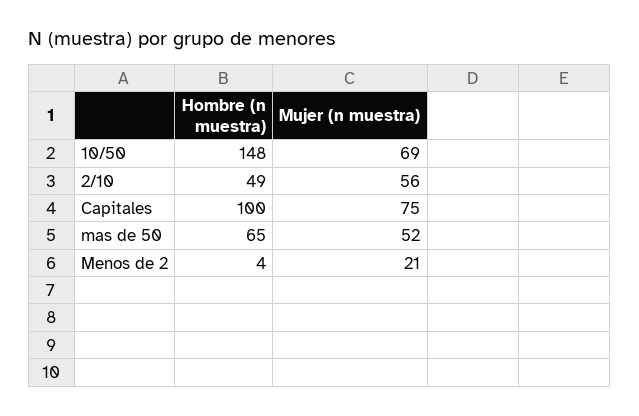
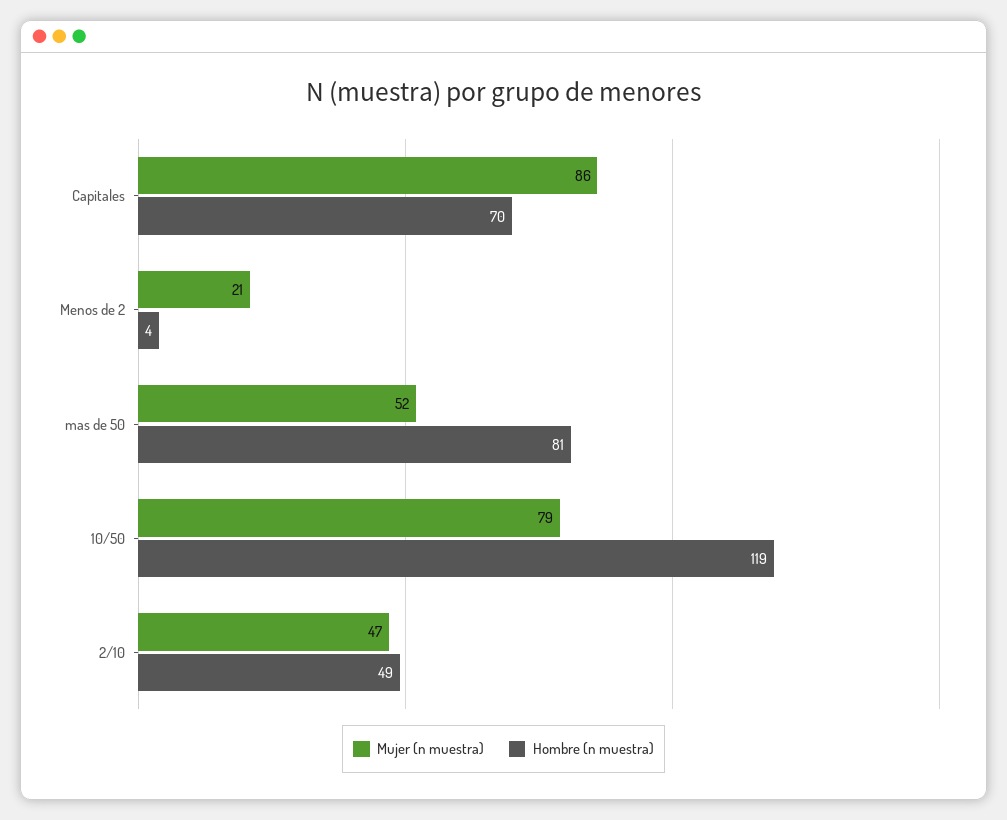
Hombre (n muestra), 10/50: 148 -> 119
Mujer (n muestra), 10/50: 69 -> 79
Mujer (n muestra), 2/10: 56 -> 47
Hombre (n muestra), Capitales: 100 -> 70
Mujer (n muestra), Capitales: 75 -> 86
Hombre (n muestra), mas de 50: 65 -> 81

